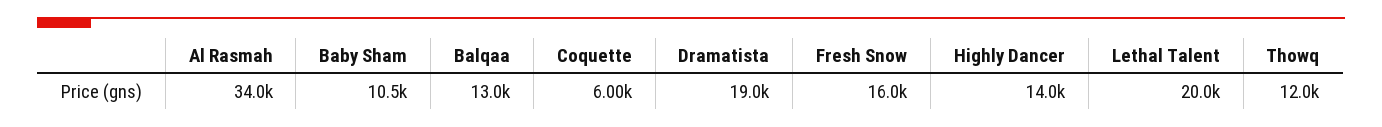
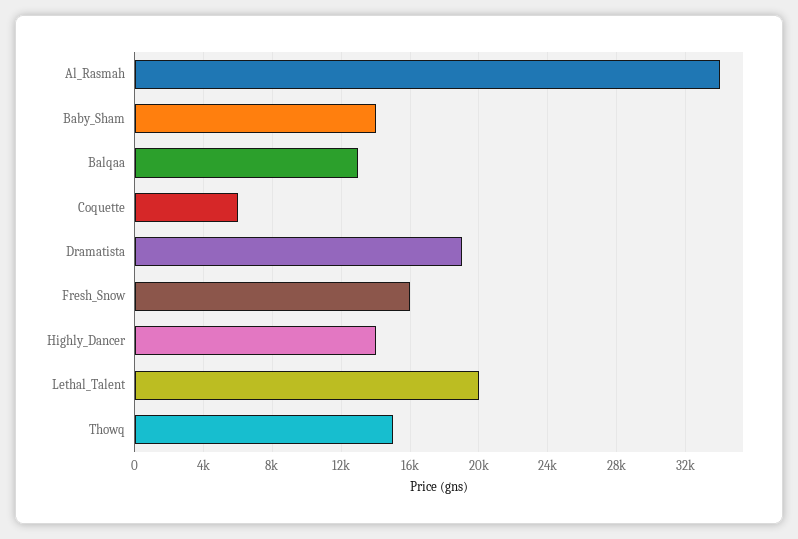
Baby Sham: 10500 -> 14000
Thowq: 12000 -> 15000

